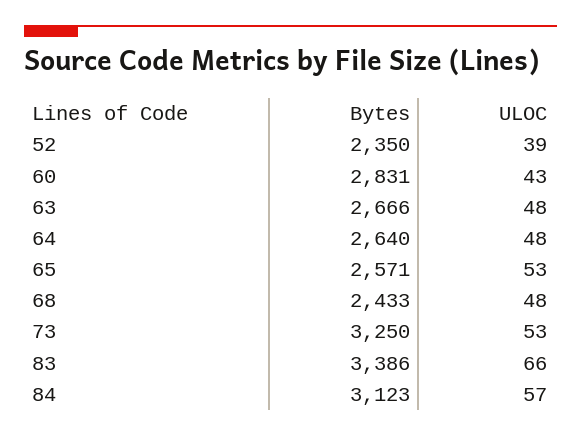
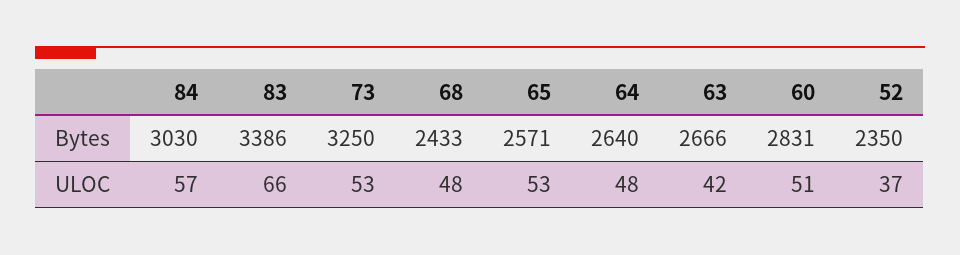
ULOC, 52: 39 -> 37
ULOC, 60: 43 -> 51
ULOC, 63: 48 -> 42
Bytes, 84: 3123 -> 3030

